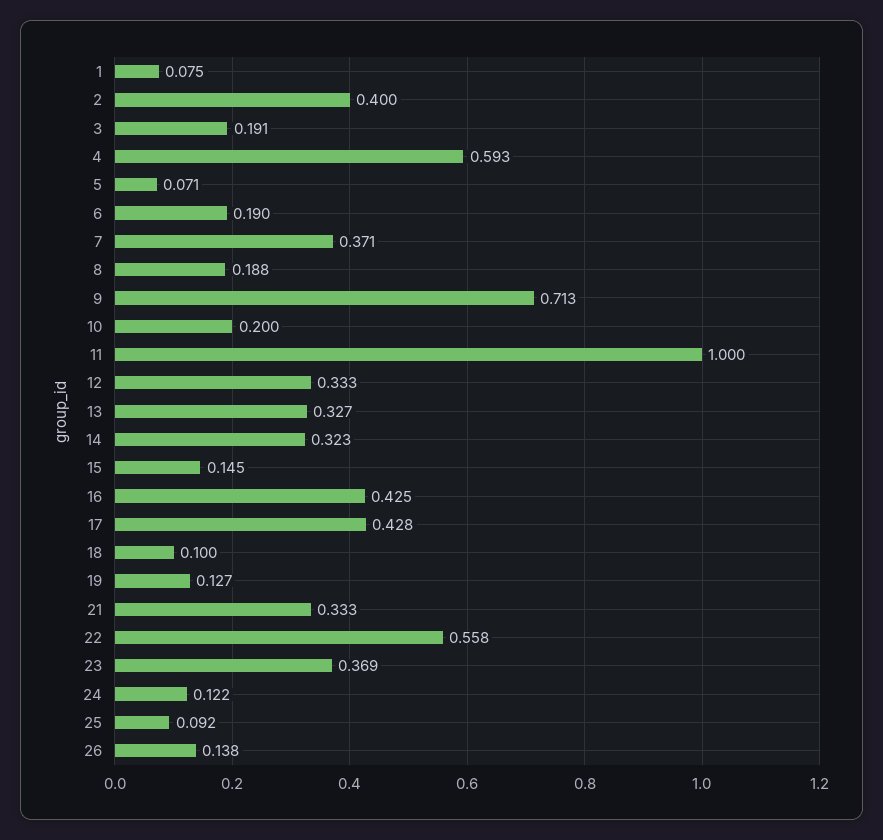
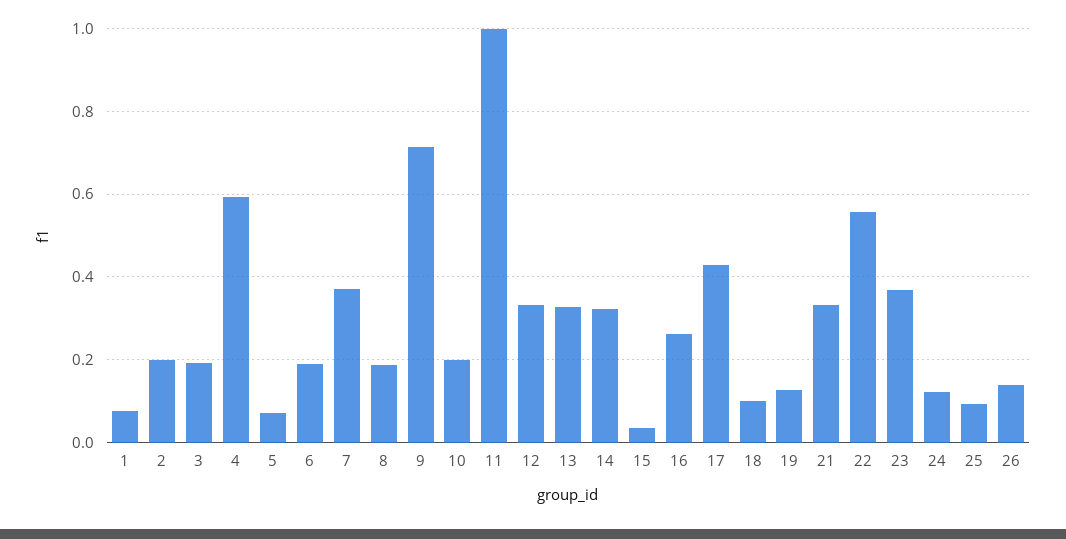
2: 0.4 -> 0.2
15: 0.145 -> 0.04
16: 0.425 -> 0.26

